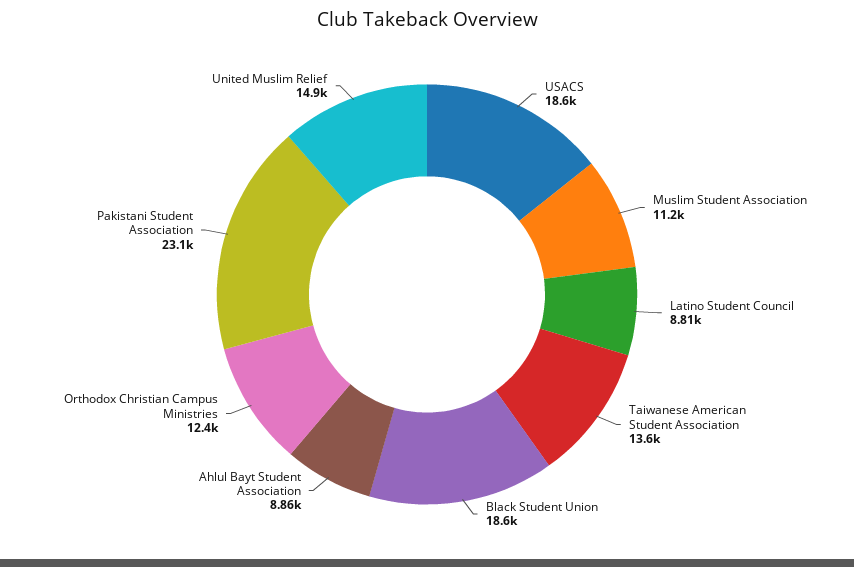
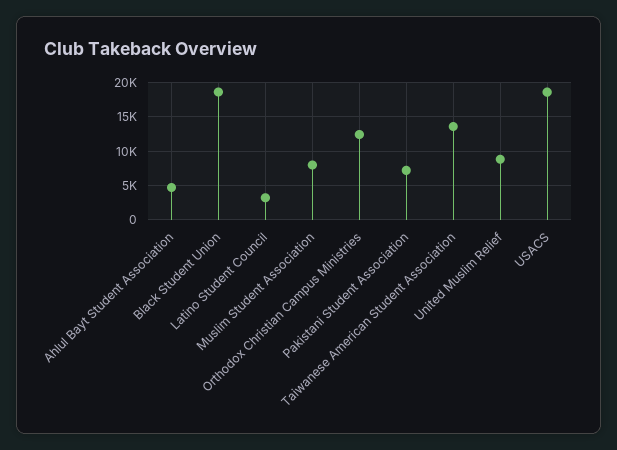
Muslim Student Association: 11200 -> 8000
Latino Student Council: 8810 -> 3000
Ahlul Bayt Student Association: 8860 -> 5000
Pakistani Student Association: 23100 -> 7000
United Muslim Relief: 14900 -> 9000

